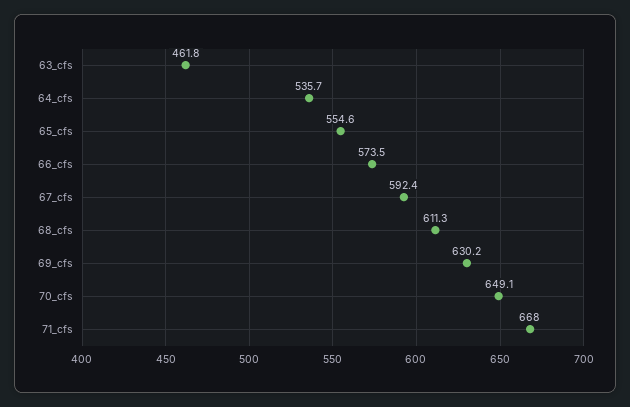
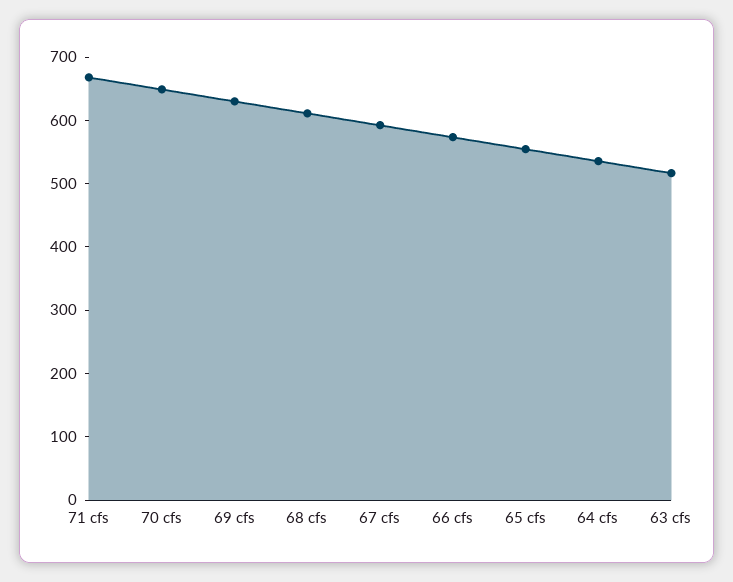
63_cfs: 461.8 -> 520

